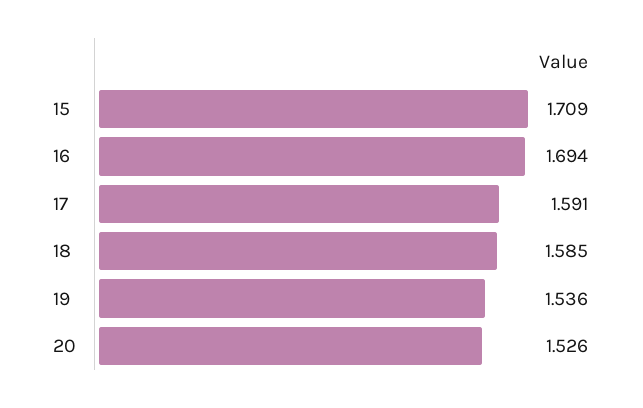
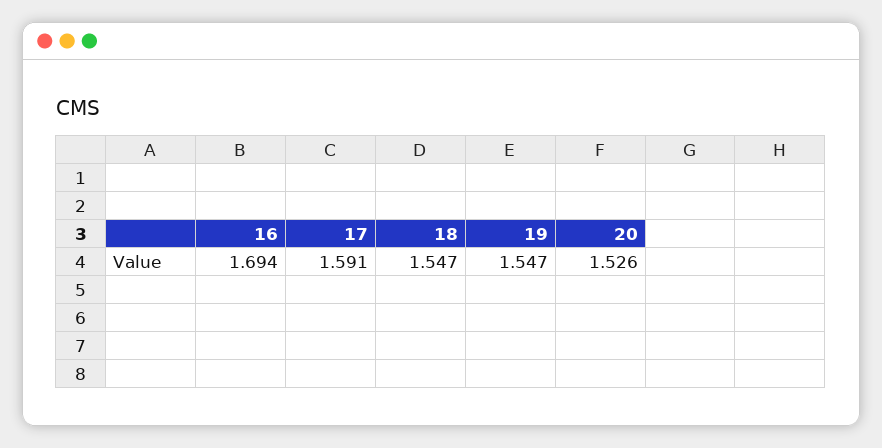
15: 1.709 -> none
18: 1.585 -> 1.547
19: 1.536 -> 1.547

